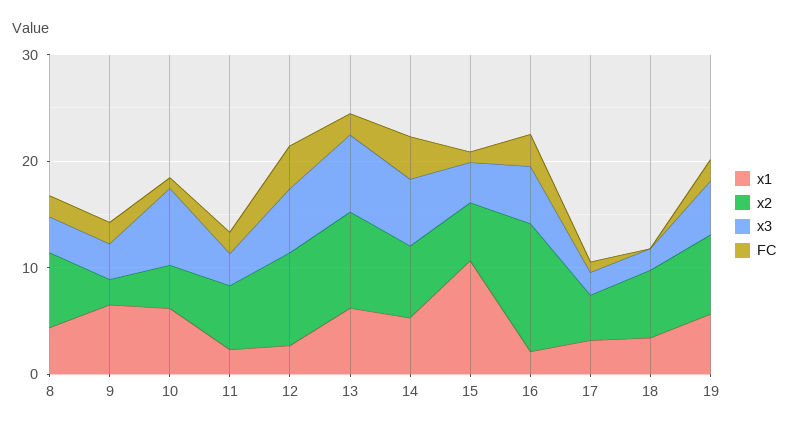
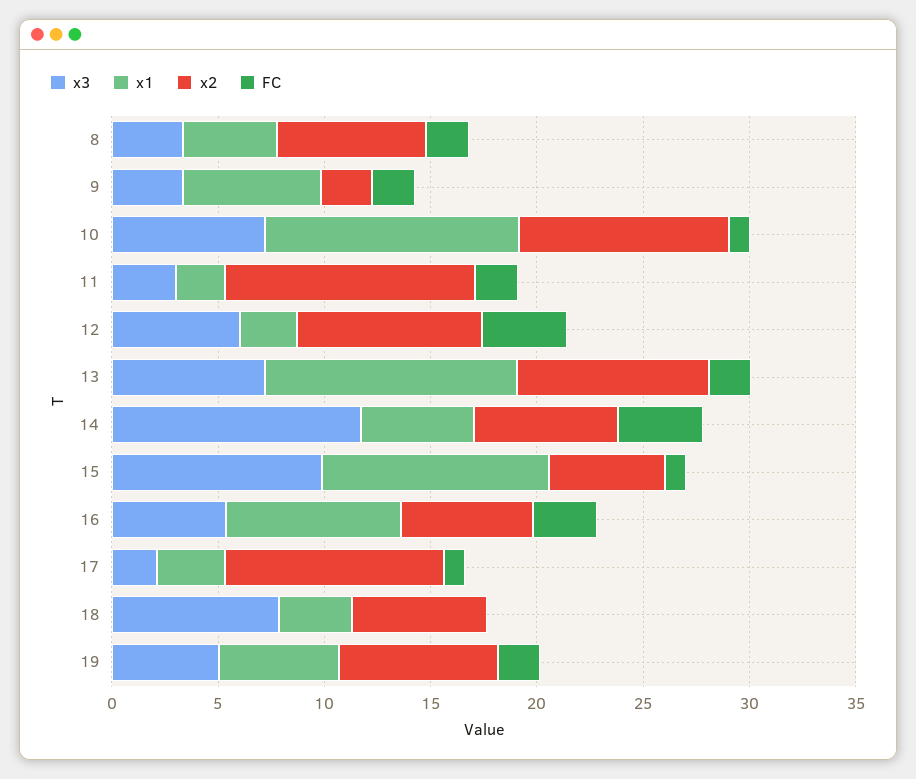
x1, 10: 6 -> 12
x2, 10: 4 -> 10
x2, 11: 6 -> 12
x1, 13: 6 -> 12
x3, 14: 6 -> 12
x3, 15: 4 -> 10
x1, 16: 2 -> 8
x2, 16: 12 -> 6
x2, 17: 4 -> 10
x3, 18: 2 -> 8

